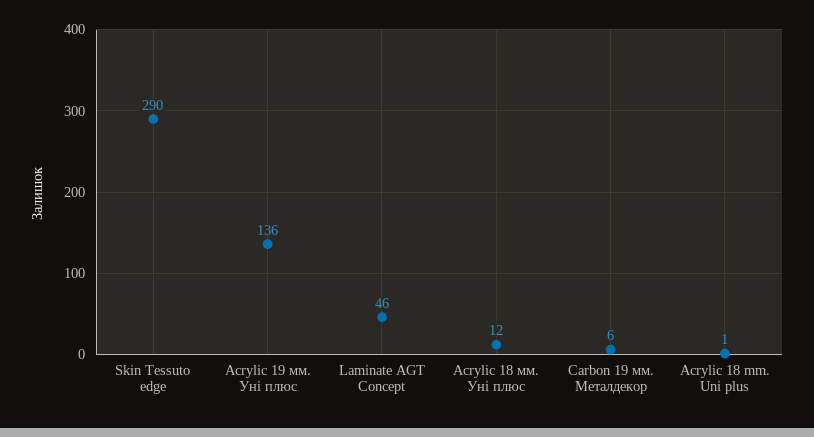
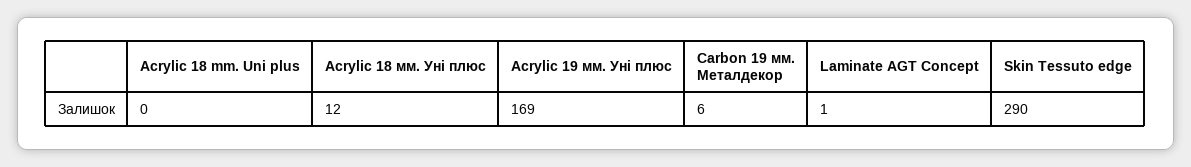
Acrylic 19 мм. Уні плюс: 136 -> 169
Laminate AGT Concept: 46 -> 1
Acrylic 18 mm. Uni plus: 1 -> 0

